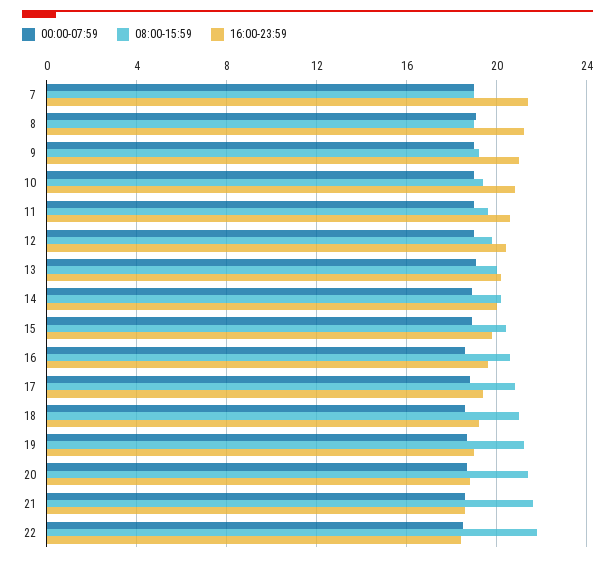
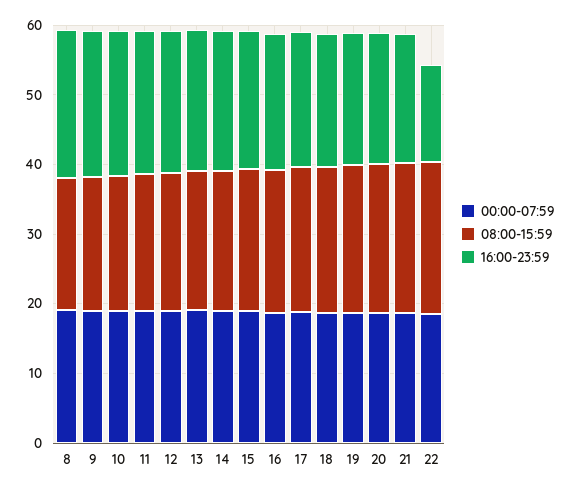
00:00-07:59, 7: 19 -> none
08:00-15:59, 7: 19 -> none
16:00-23:59, 7: 21.5 -> none
16:00-23:59, 22: 18.5 -> 14

